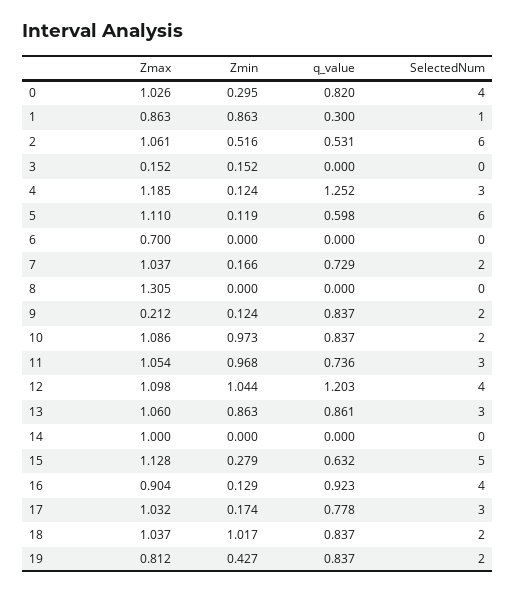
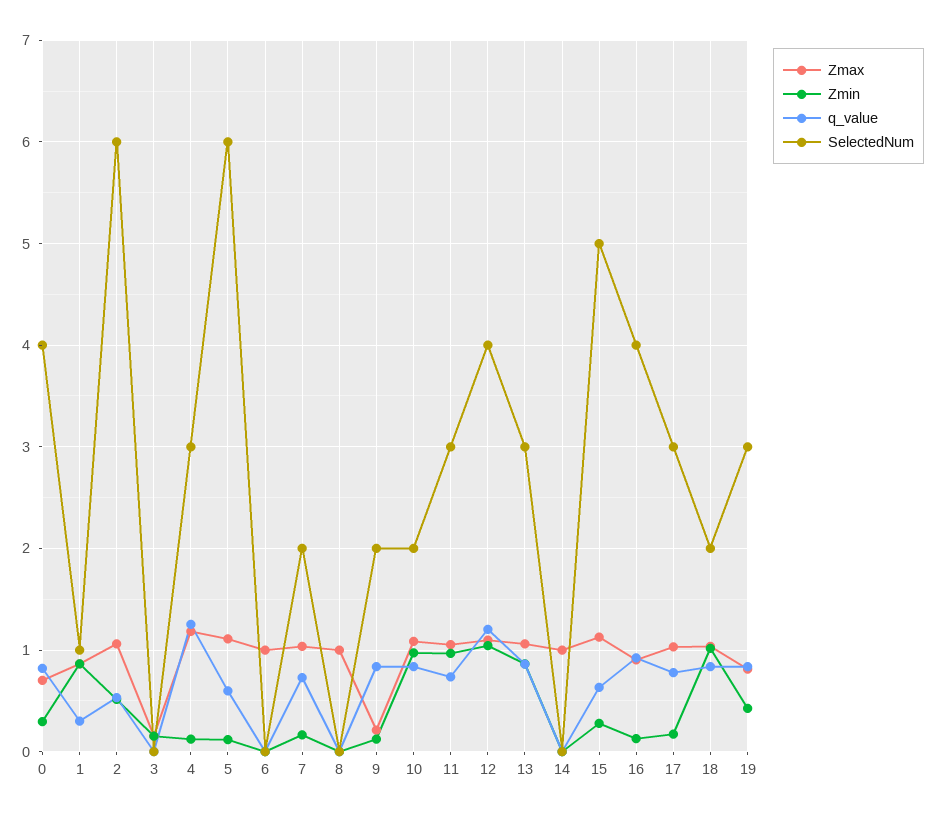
Zmax, 0: 1.026 -> 0.7
Zmax, 6: 0.7 -> 1
Zmax, 8: 1.305 -> 1
SelectedNum, 19: 2 -> 3

